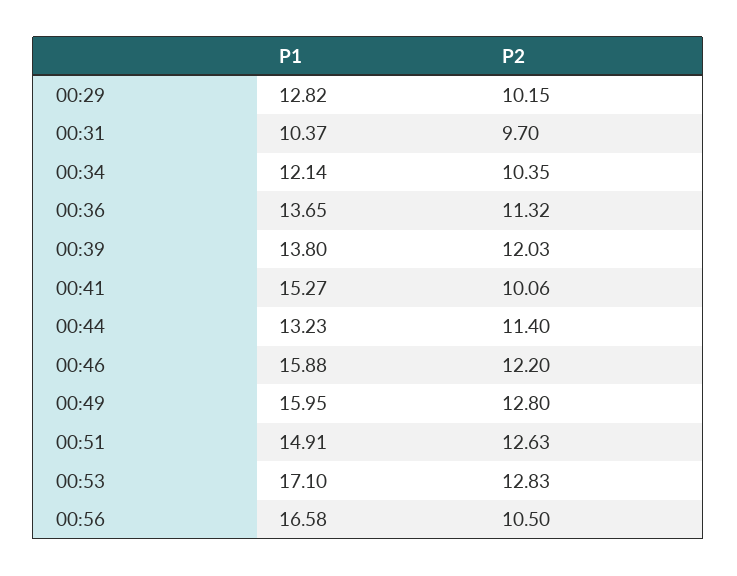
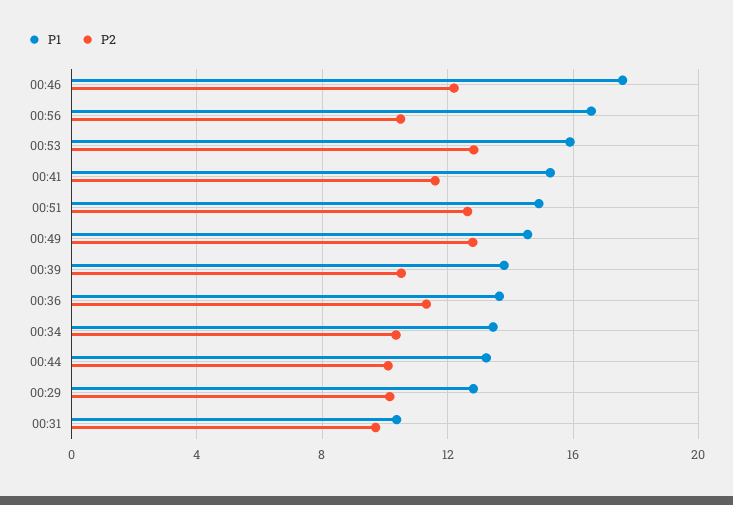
P1, 00:34: 12.14 -> 13.5
P2, 00:39: 12.03 -> 10.5
P2, 00:41: 10.06 -> 11.5
P2, 00:44: 11.4 -> 10
P1, 00:46: 15.88 -> 17.5
P1, 00:49: 15.95 -> 14.5
P1, 00:53: 17.1 -> 16

